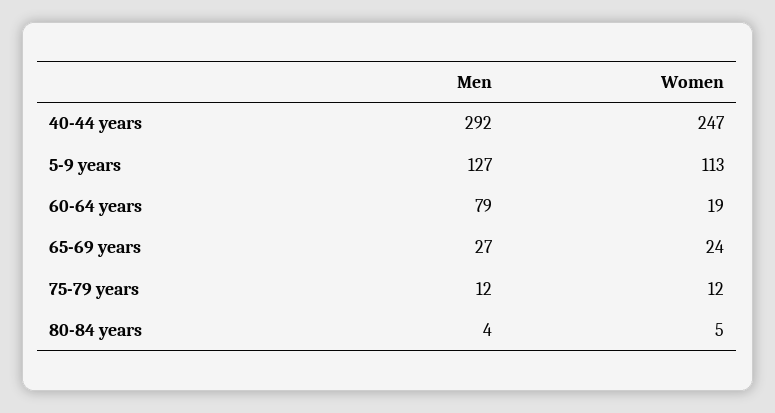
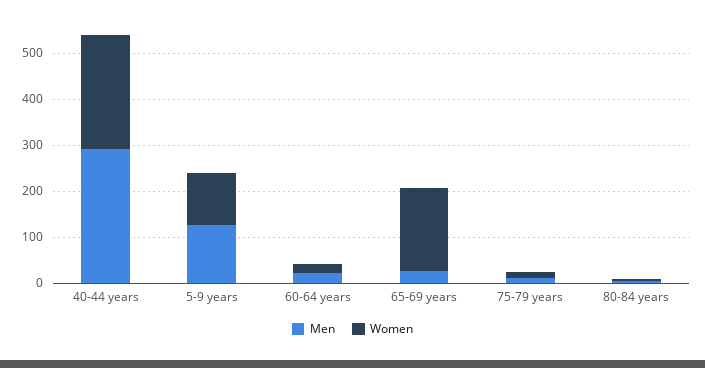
Men, 60-64 years: 79 -> 20
Women, 65-69 years: 24 -> 180

